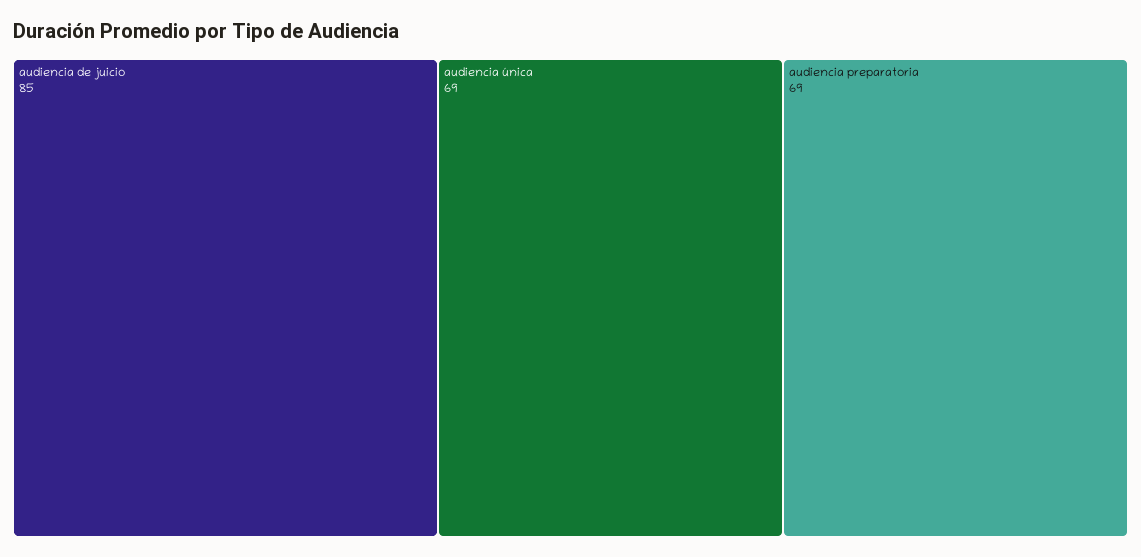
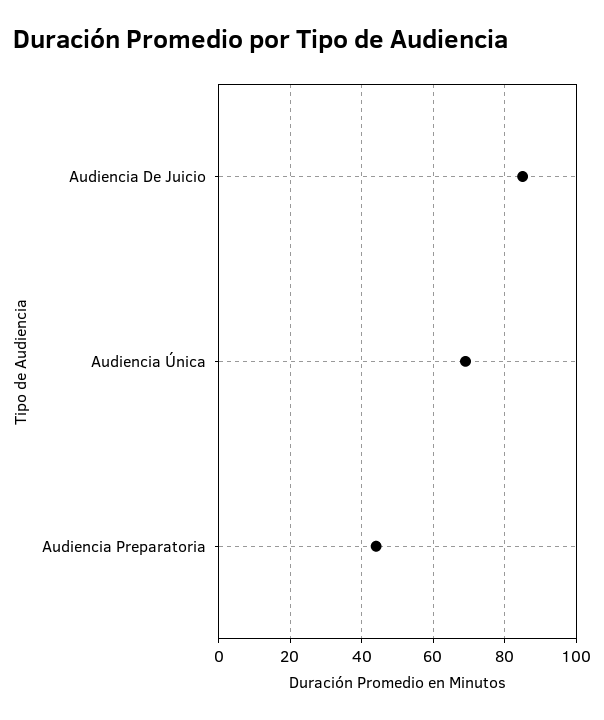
audiencia preparatoria: 69 -> 45

